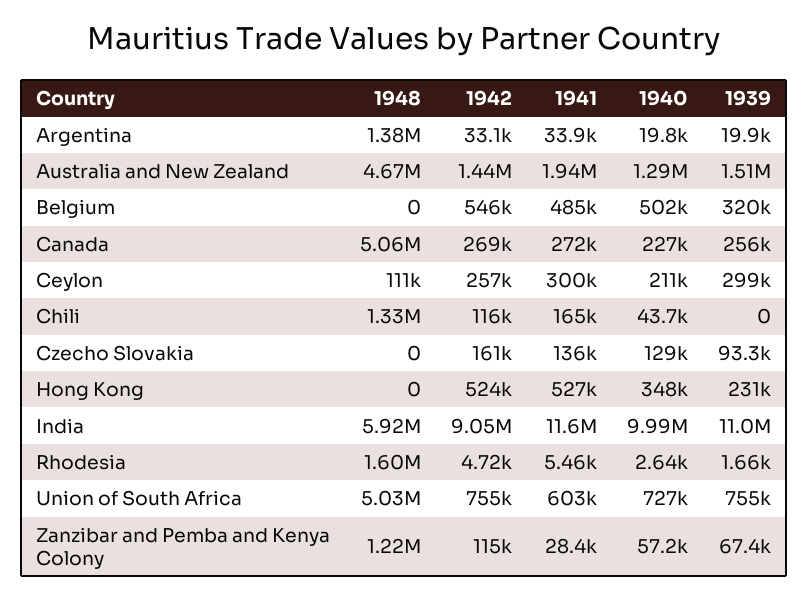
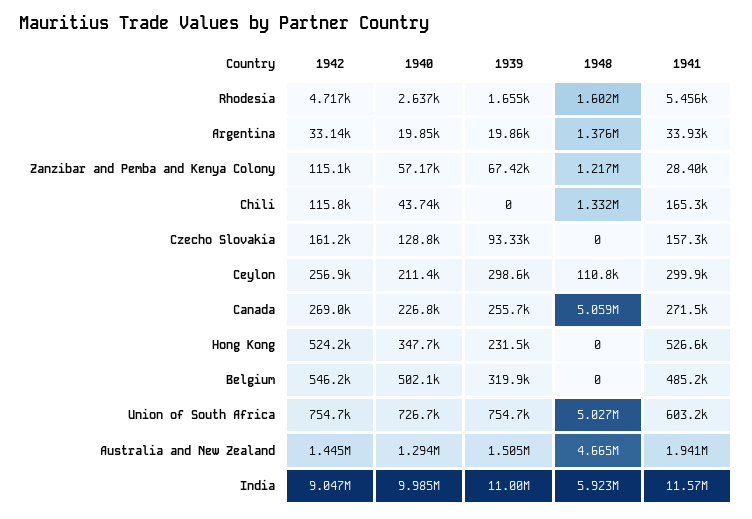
1941, Czecho Slovakia: 136000 -> 157300

